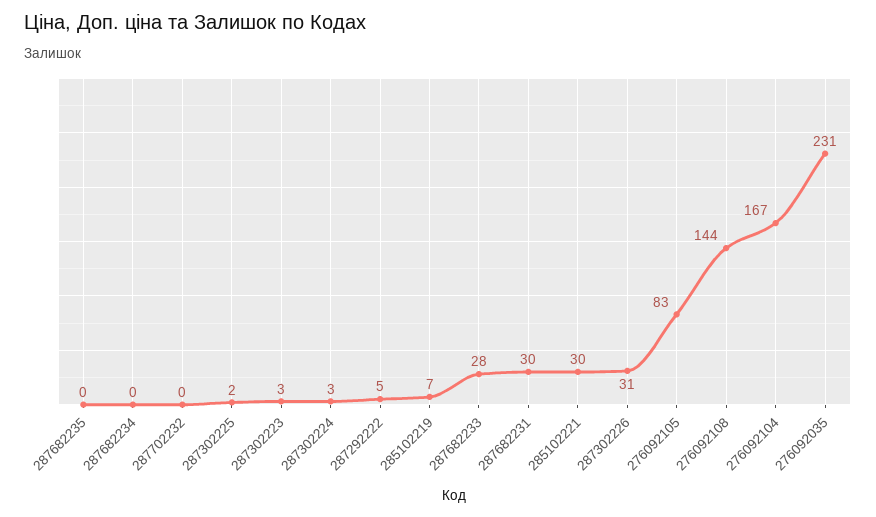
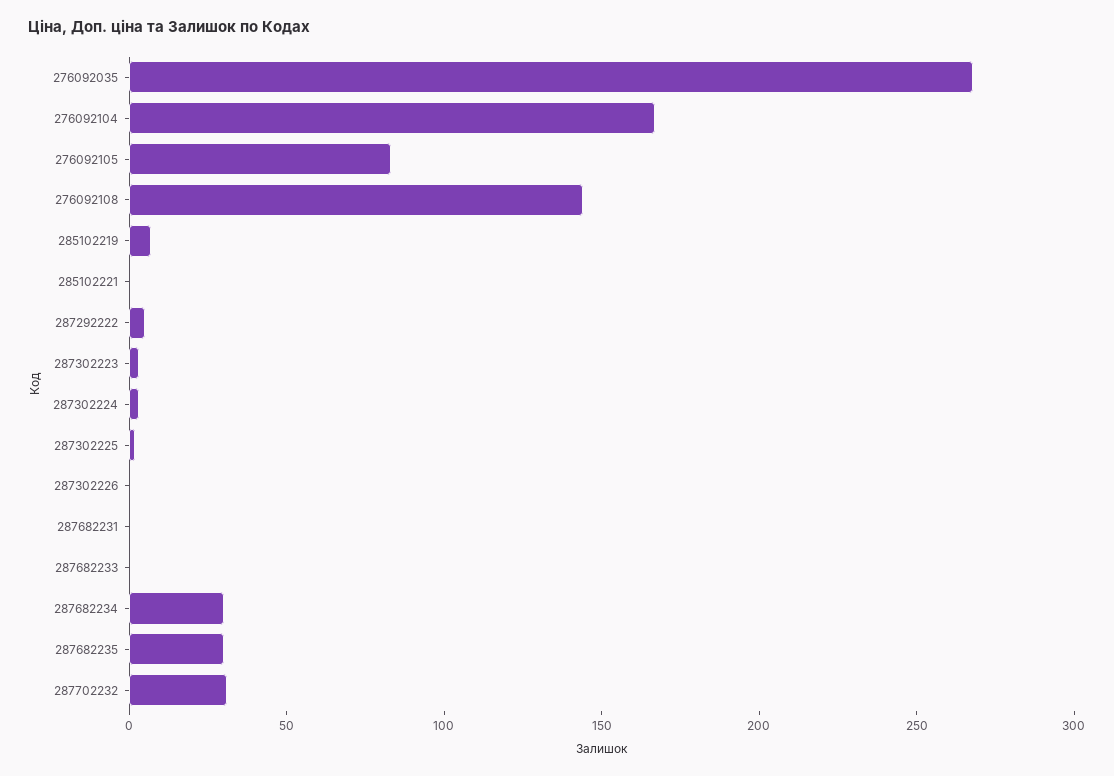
287682235: 0 -> 30
287682234: 0 -> 30
287702232: 0 -> 30
287682233: 28 -> 0
287682231: 30 -> 0
285102221: 30 -> 0
287302226: 31 -> 0
276092035: 231 -> 270

